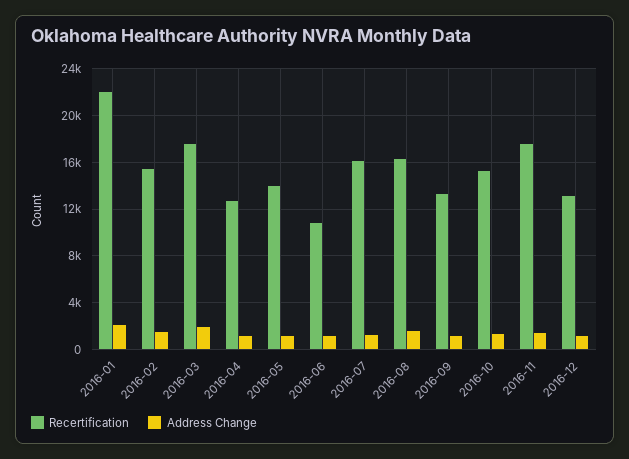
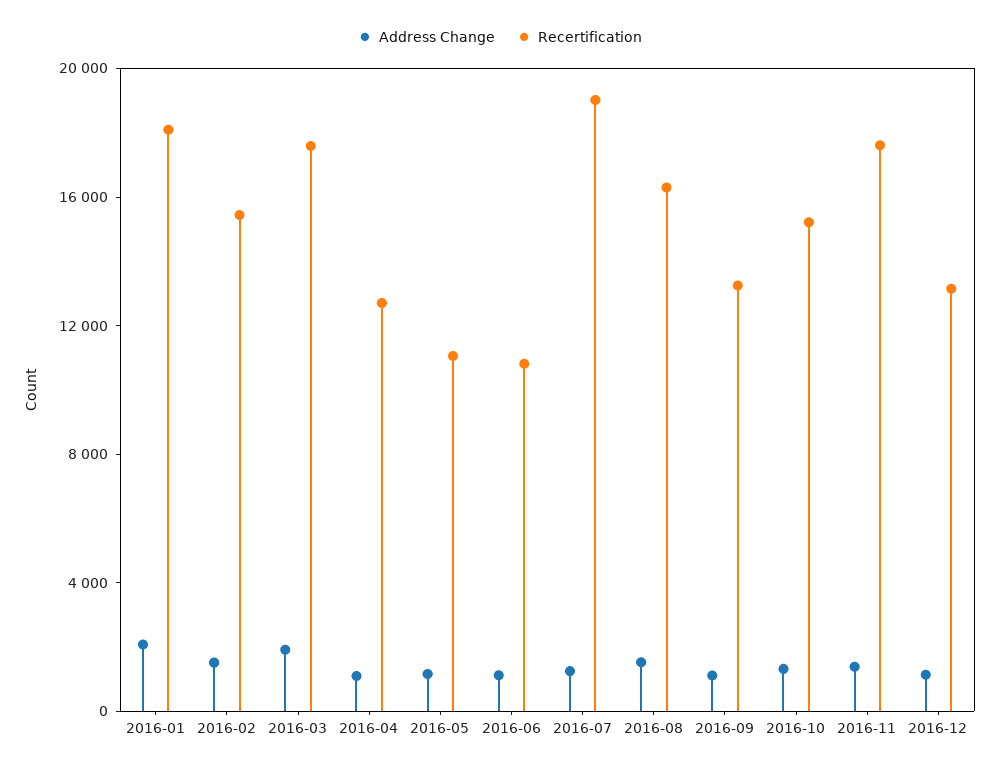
Recertification, 2016-01: 22000 -> 18000
Recertification, 2016-05: 14000 -> 11000
Recertification, 2016-07: 16000 -> 19000

